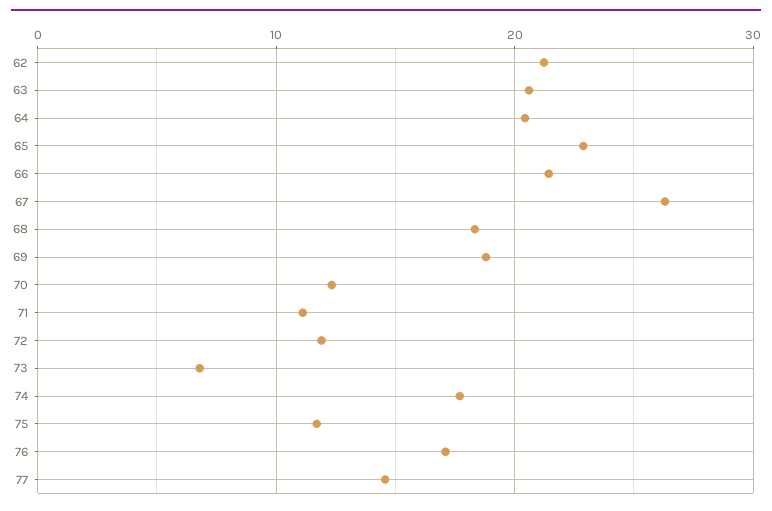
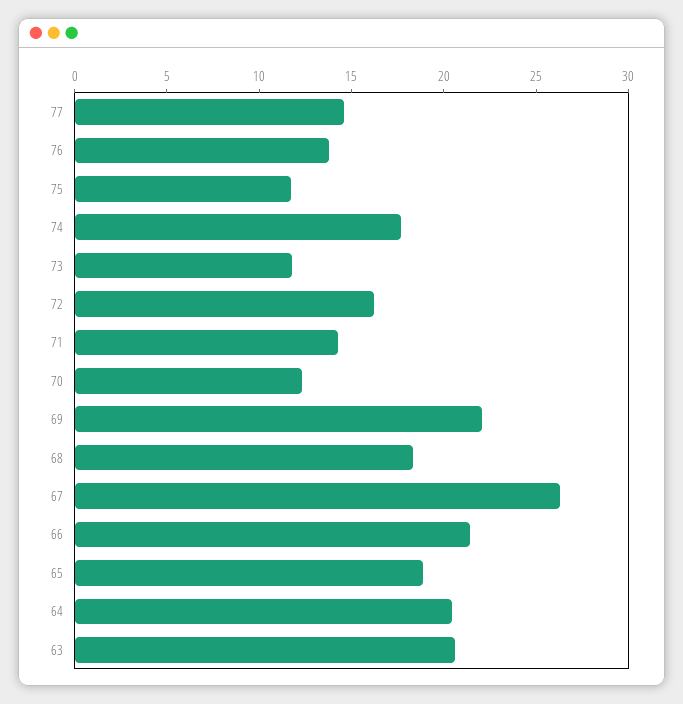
62: 21 -> none
65: 23 -> 19
69: 19 -> 22
71: 11 -> 14
72: 12 -> 16
73: 7 -> 12
76: 17 -> 14

